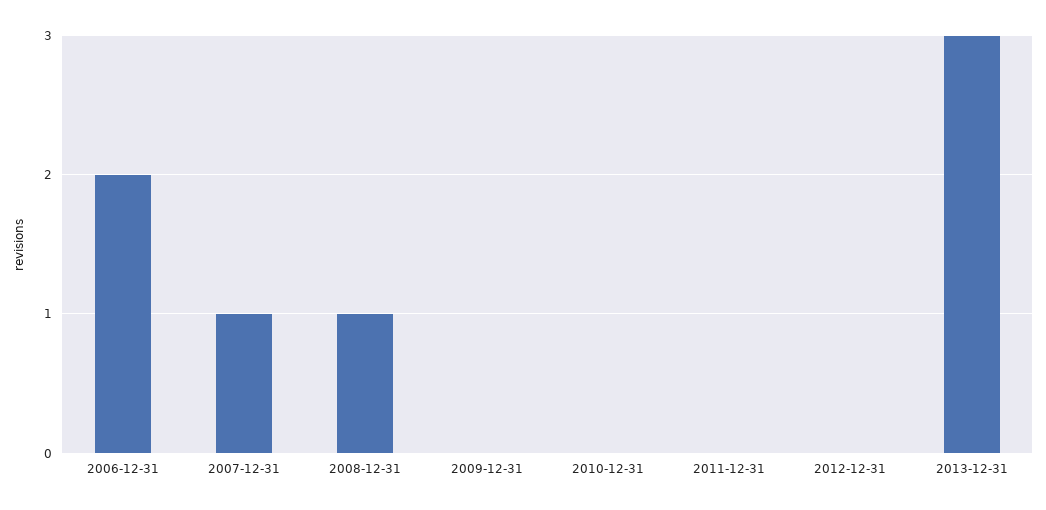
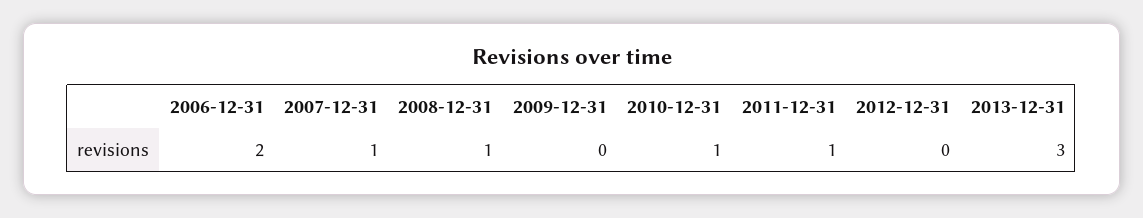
2010-12-31: 0 -> 1
2011-12-31: 0 -> 1

